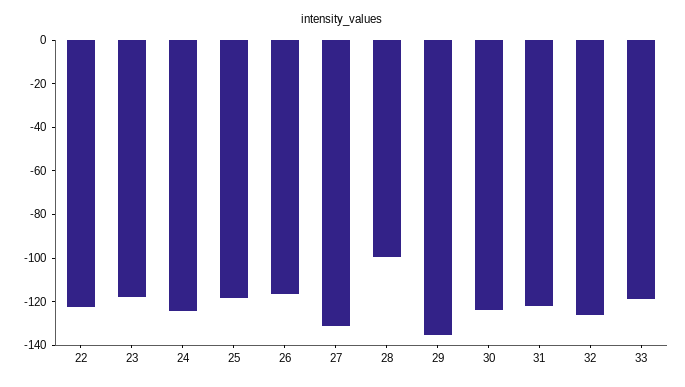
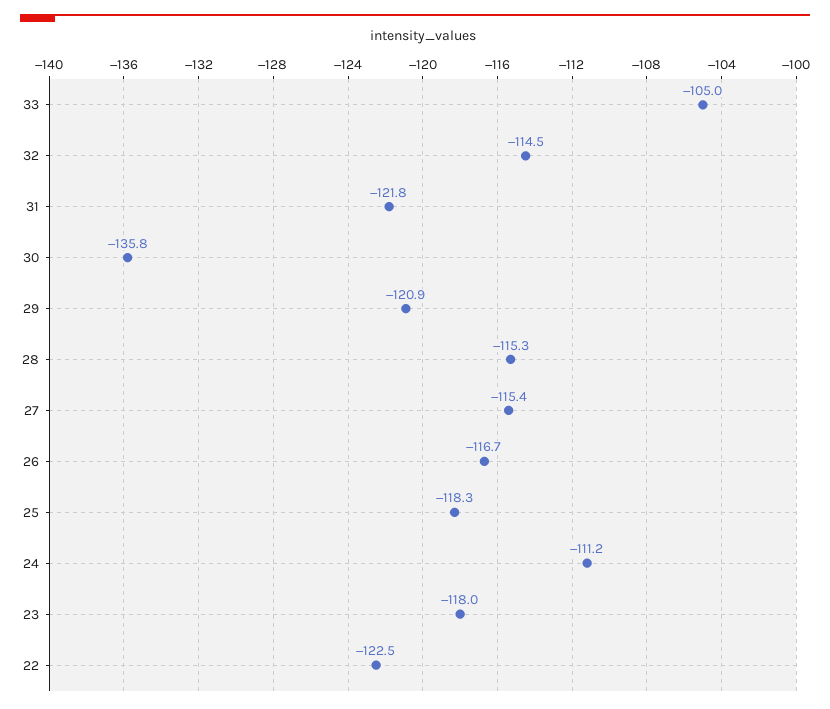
24: -125 -> -111.2
27: -130 -> -115.4
28: -100 -> -115.3
29: -135 -> -120.9
30: -125 -> -135.8
32: -125 -> -114.5
33: -120 -> -105

